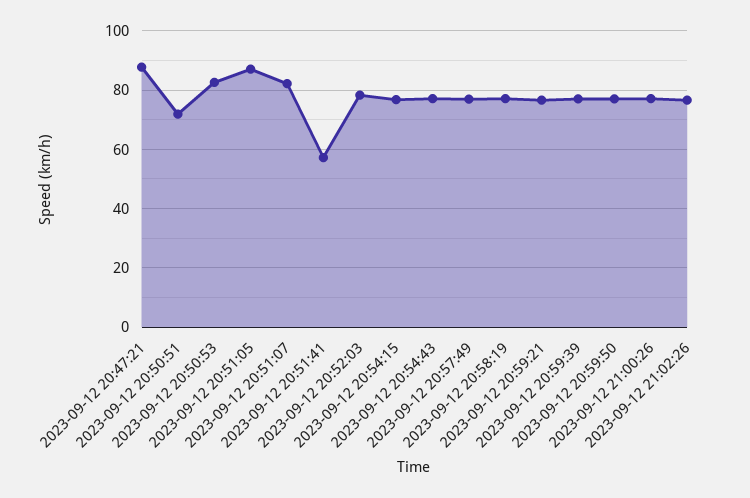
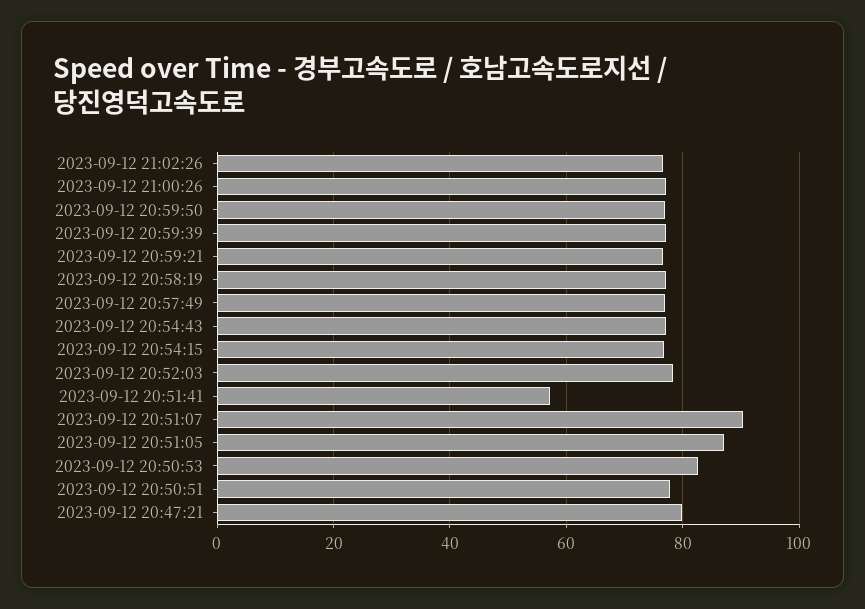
2023-09-12 20:47:21: 87.5 -> 80
2023-09-12 20:50:51: 72.5 -> 78
2023-09-12 20:51:07: 82.5 -> 90

